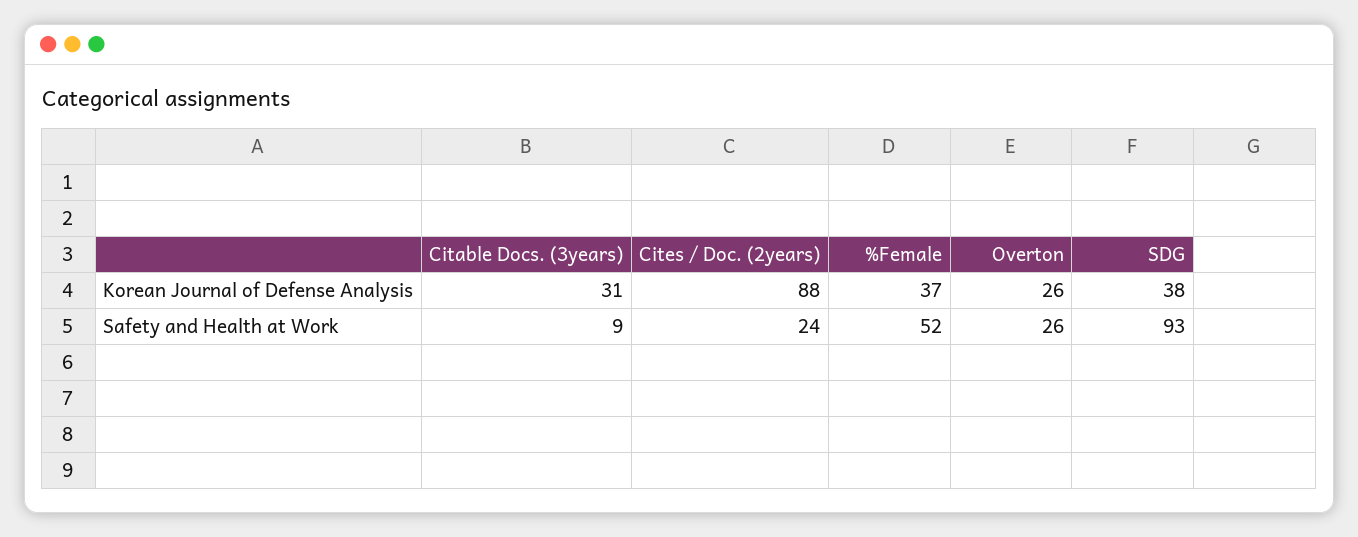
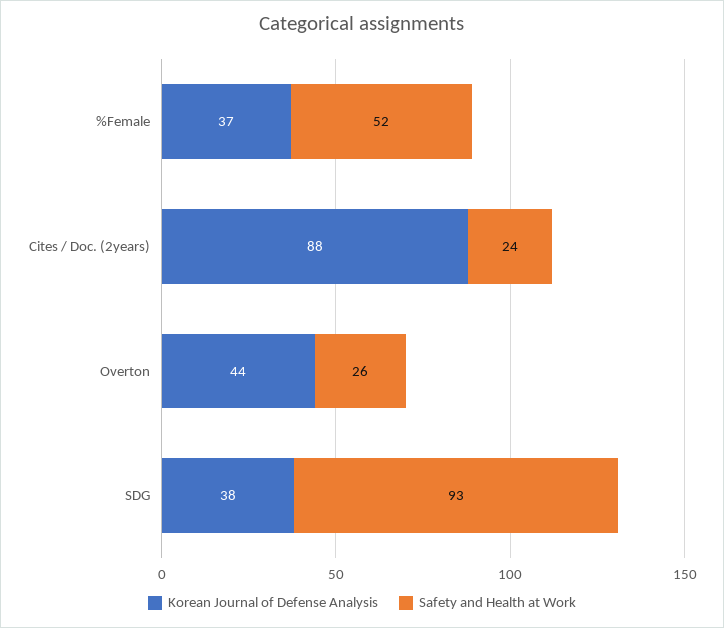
Korean Journal of Defense Analysis, Citable Docs. (3years): 31 -> none
Korean Journal of Defense Analysis, Overton: 26 -> 44
Safety and Health at Work, Citable Docs. (3years): 9 -> none

